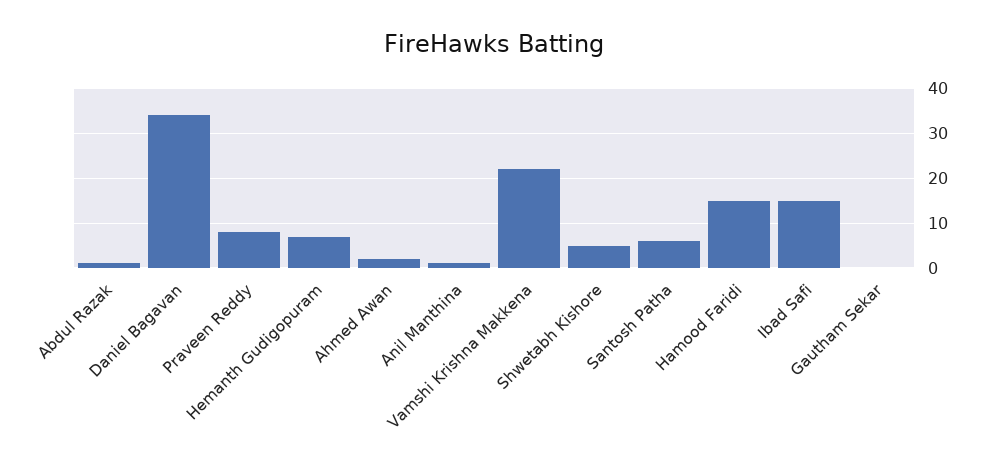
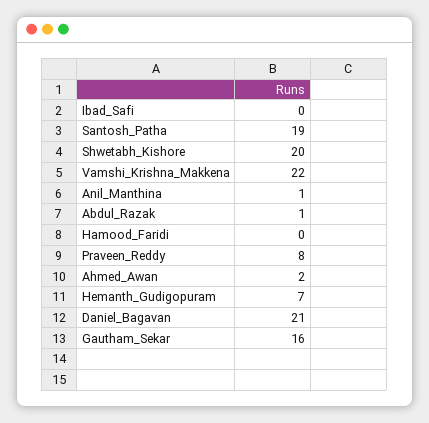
Daniel Bagavan: 35 -> 21
Shwetabh Kishore: 5 -> 20
Santosh Patha: 5 -> 19
Hamood Faridi: 15 -> 0
Ibad Safi: 15 -> 0
Gautham Sekar: 0 -> 16

